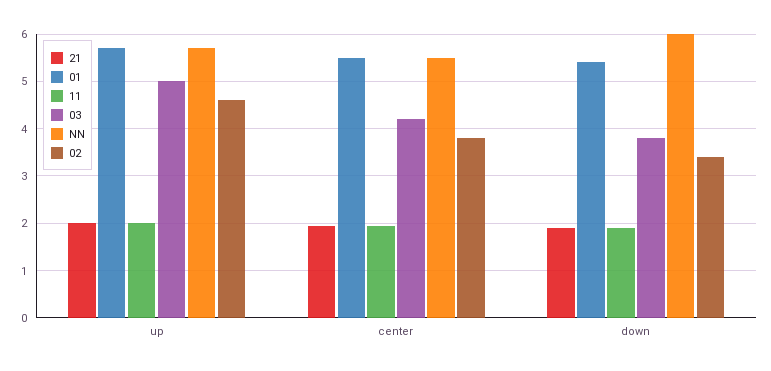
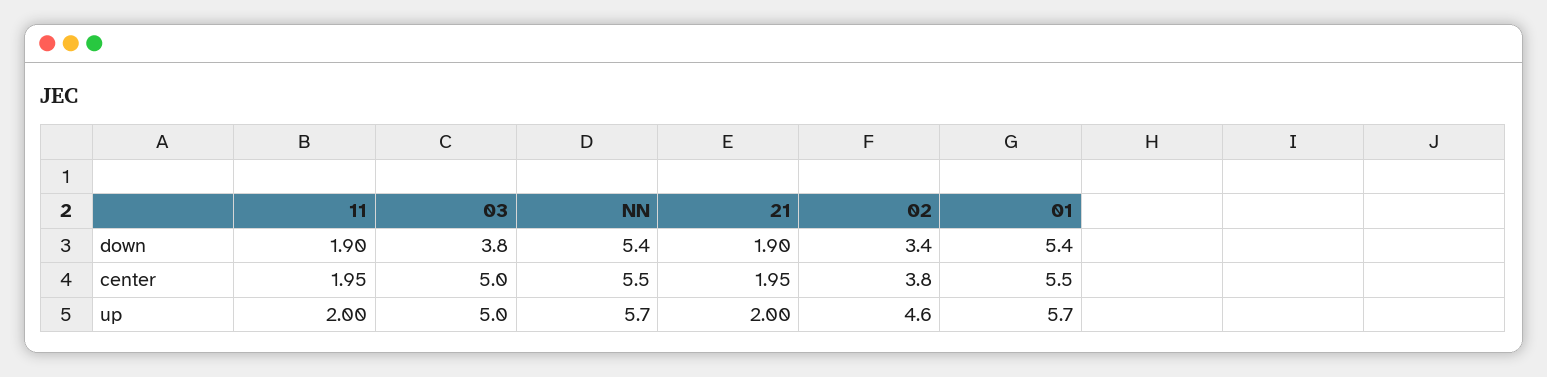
03, center: 4.2 -> 5
NN, down: 6 -> 5.4

